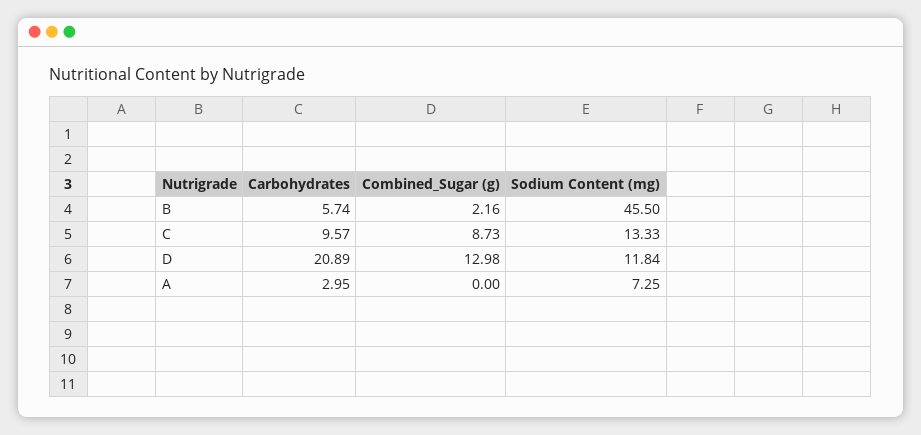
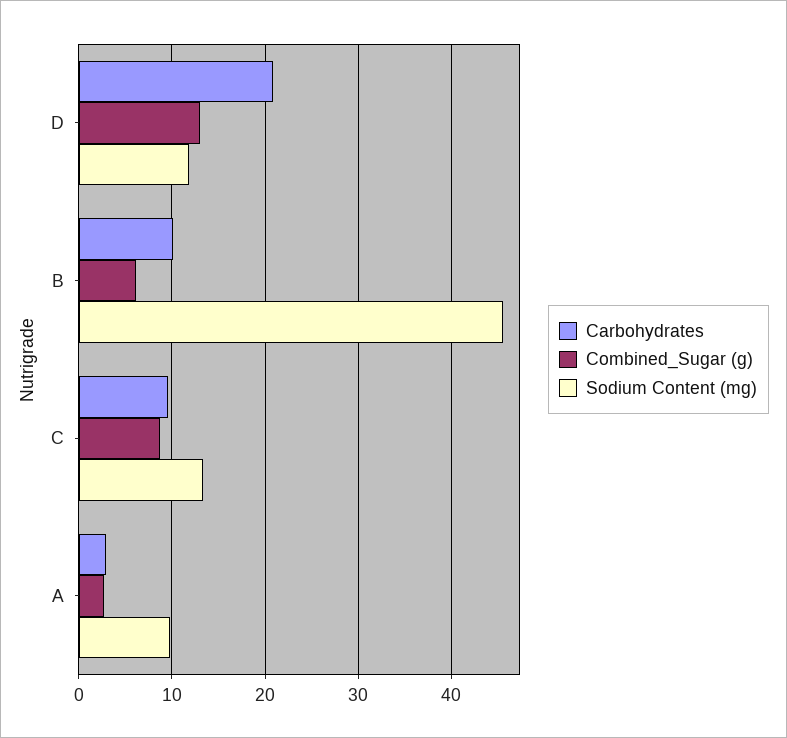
Carbohydrates, B: 5.74 -> 10
Combined_Sugar (g), B: 2.16 -> 6
Combined_Sugar (g), A: 0 -> 3
Sodium Content (mg), A: 7.25 -> 10

